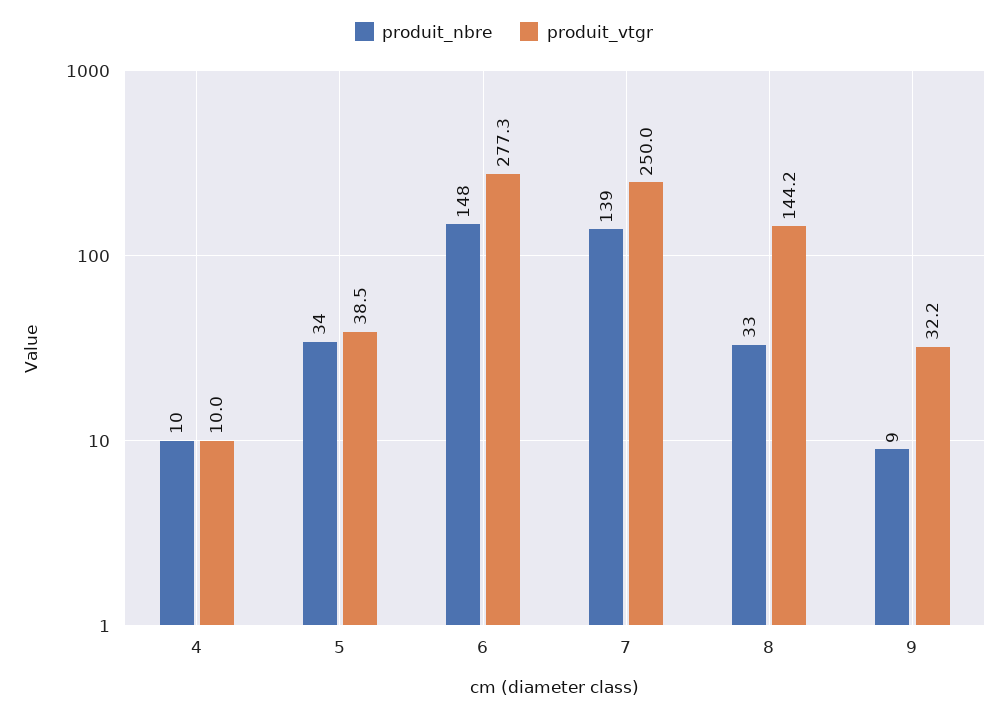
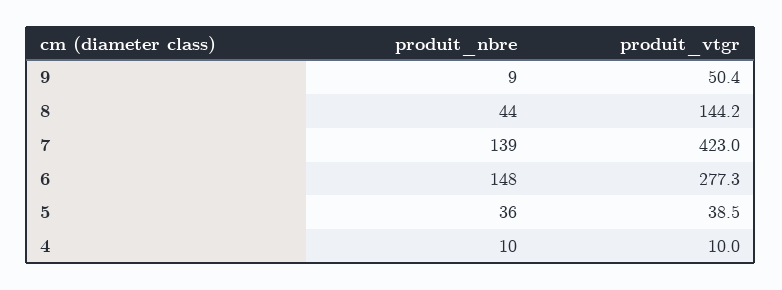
produit_nbre, 5: 34 -> 36
produit_vtgr, 7: 250 -> 423
produit_nbre, 8: 33 -> 44
produit_vtgr, 9: 32.2 -> 50.4

